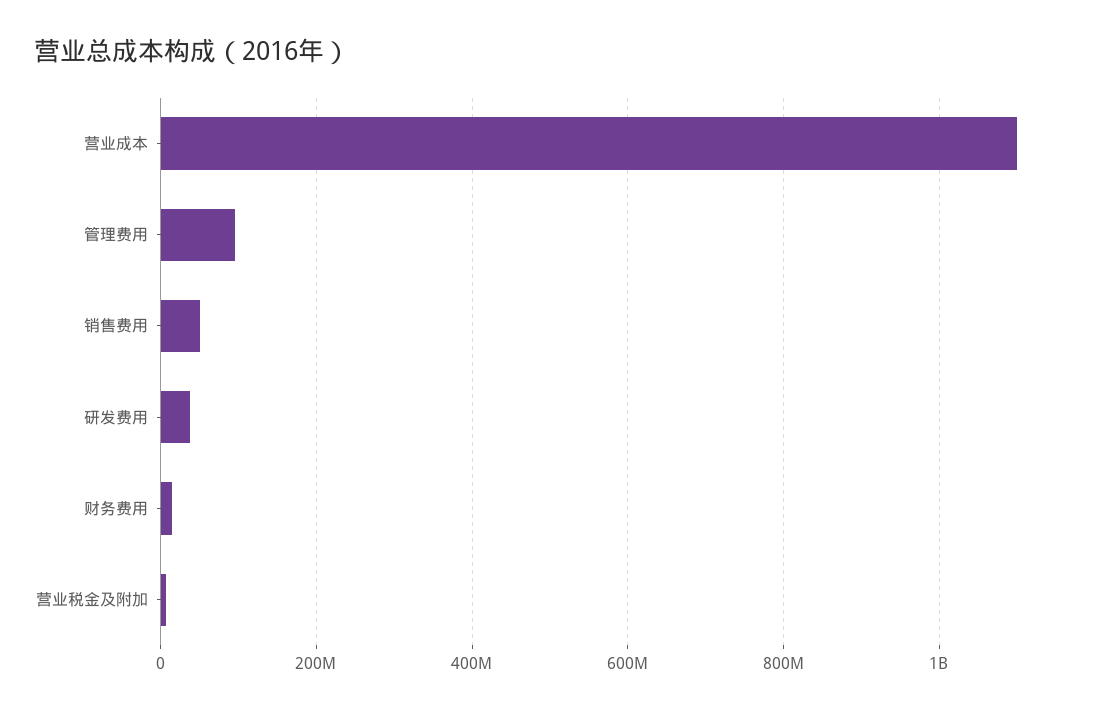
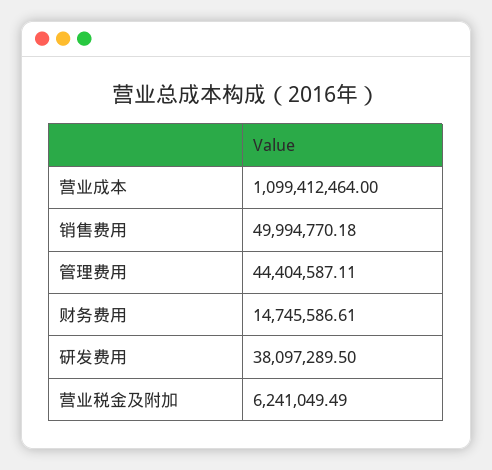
管理费用: 100000000 -> 44404587.11

